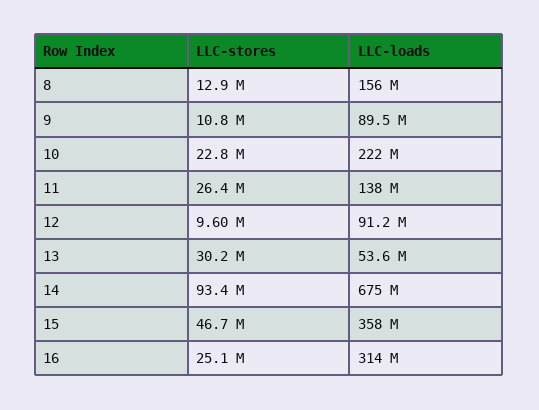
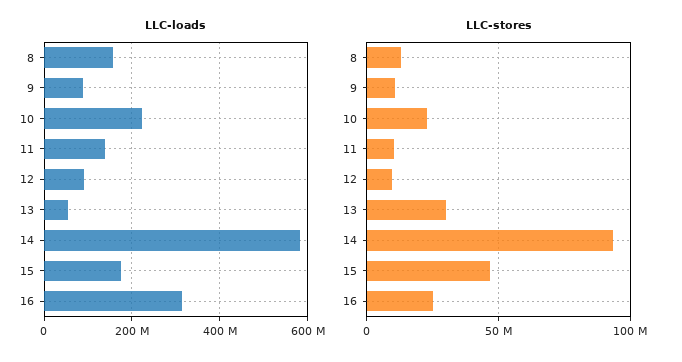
LLC-stores, 11: 26400000 -> 10000000
LLC-loads, 14: 675000000 -> 580000000
LLC-loads, 15: 358000000 -> 180000000

